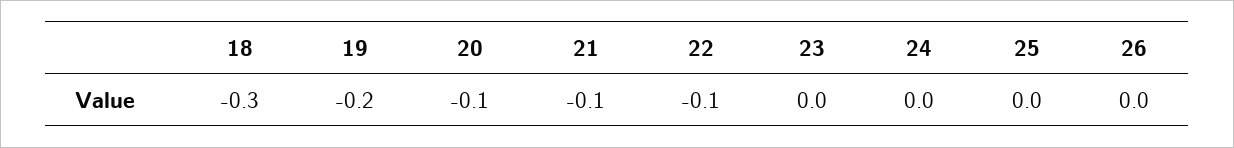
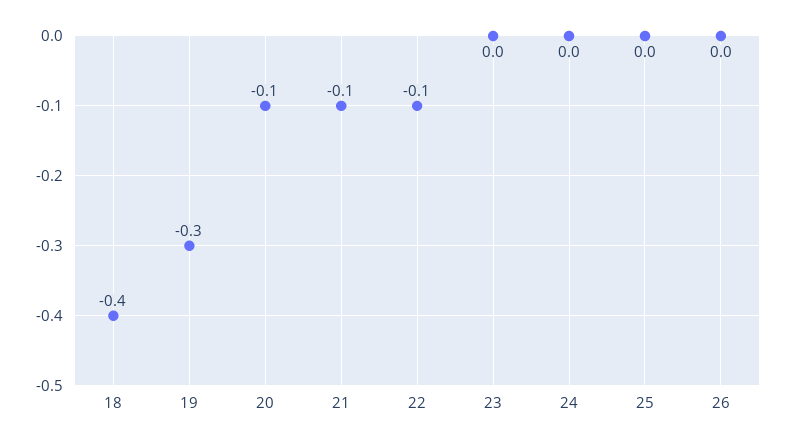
18: -0.3 -> -0.4
19: -0.2 -> -0.3

